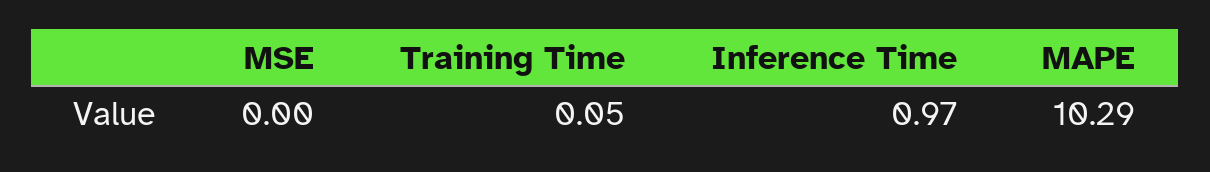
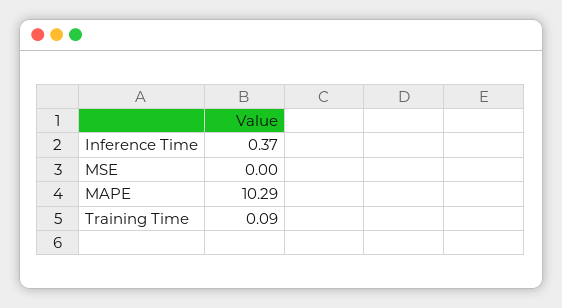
Training Time: 0.05 -> 0.09
Inference Time: 0.97 -> 0.37

